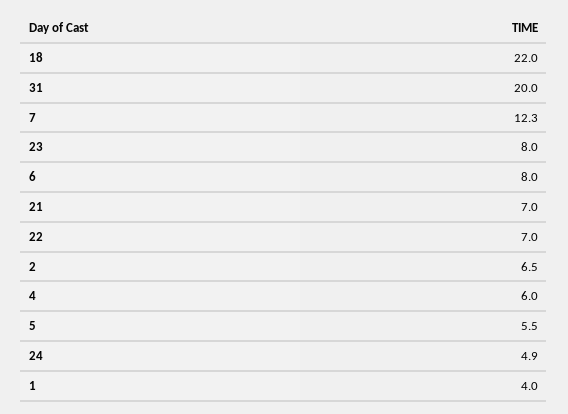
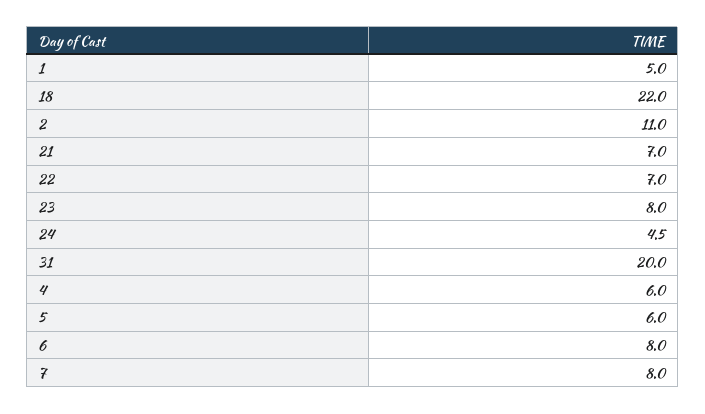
7: 12.3 -> 8
2: 6.5 -> 11
5: 5.5 -> 6
24: 4.9 -> 4.5
1: 4 -> 5

